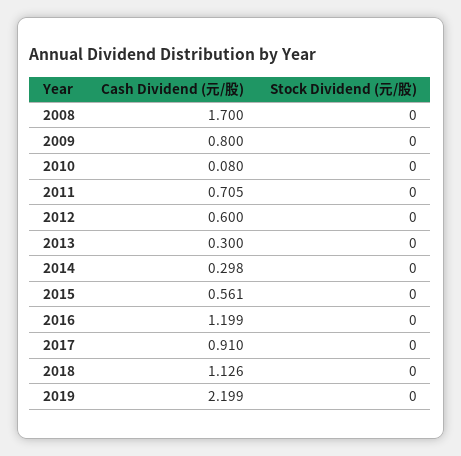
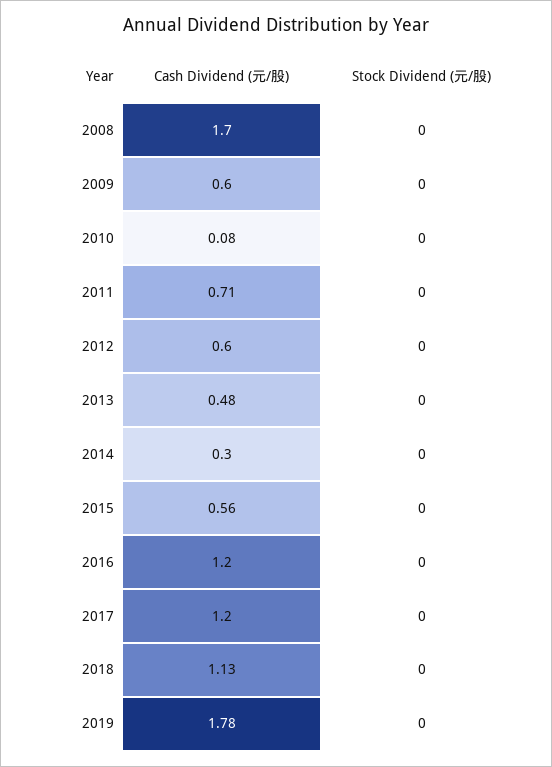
Cash Dividend (元/股), 2009: 0.8 -> 0.6
Cash Dividend (元/股), 2013: 0.3 -> 0.48
Cash Dividend (元/股), 2017: 0.91 -> 1.2
Cash Dividend (元/股), 2019: 2.199 -> 1.78

